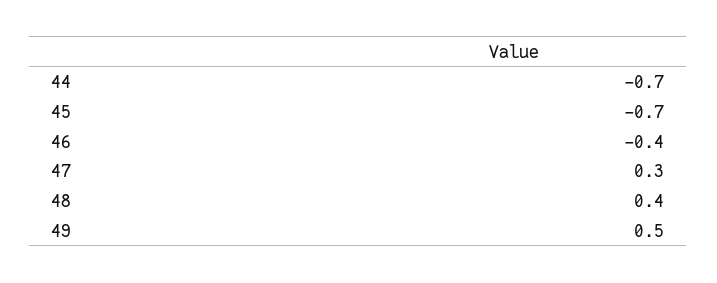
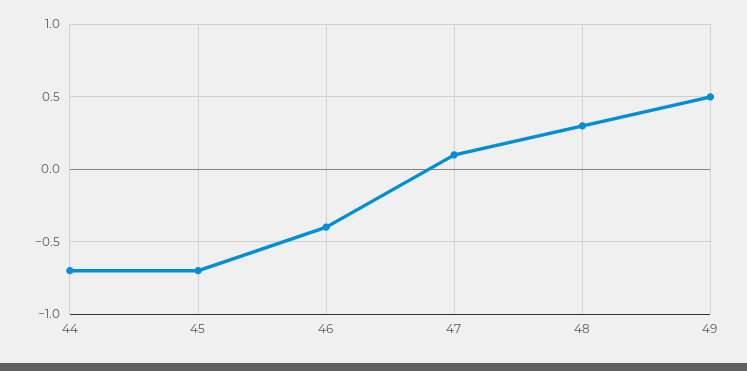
47: 0.3 -> 0.1
48: 0.4 -> 0.3

